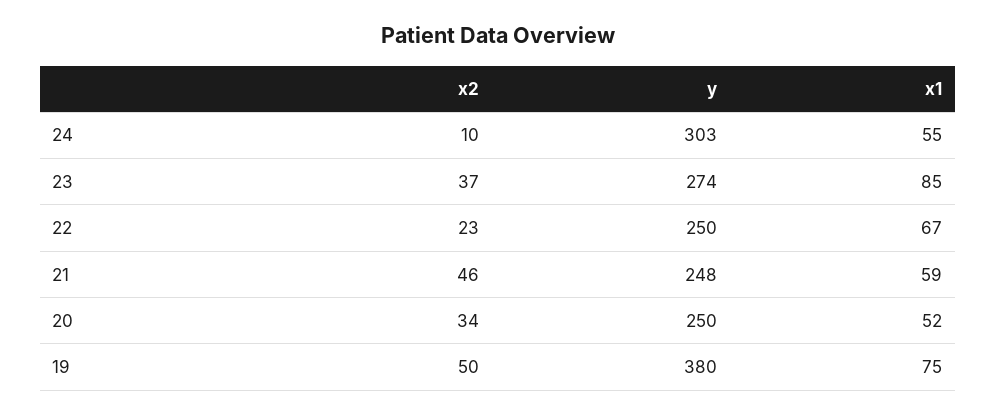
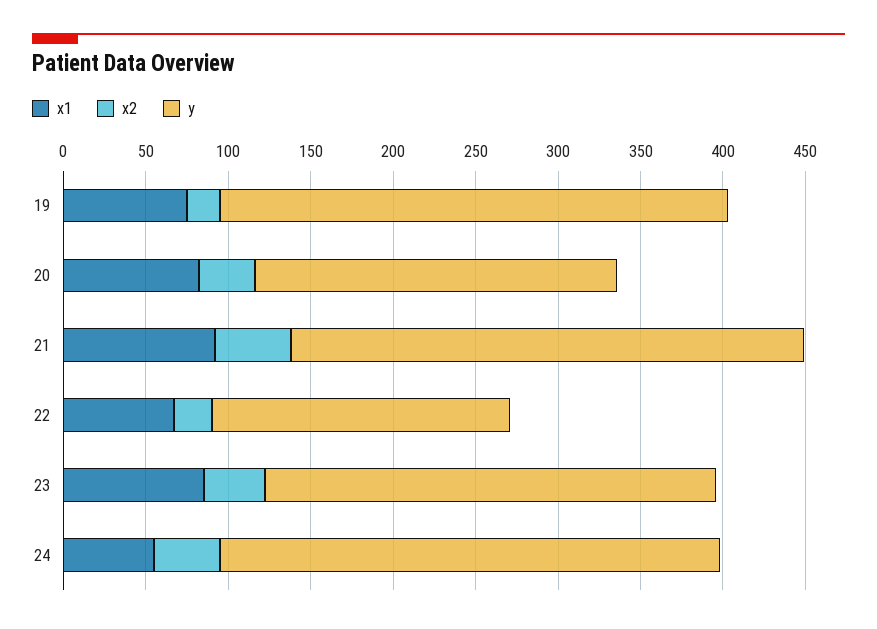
x2, 24: 10 -> 40
y, 22: 250 -> 180
y, 21: 248 -> 310
x1, 21: 59 -> 90
y, 20: 250 -> 220
x1, 20: 52 -> 80
x2, 19: 50 -> 20
y, 19: 380 -> 310

